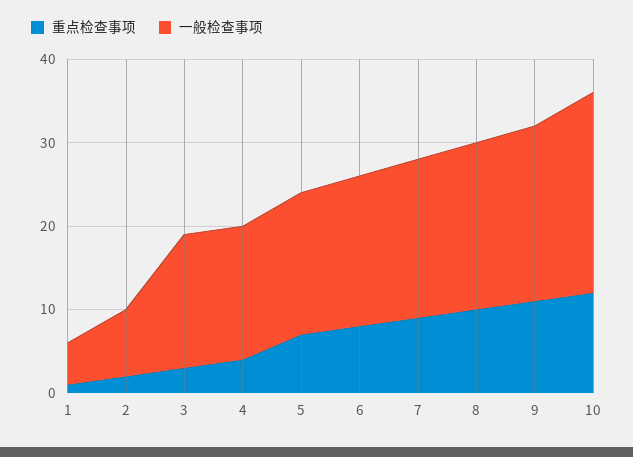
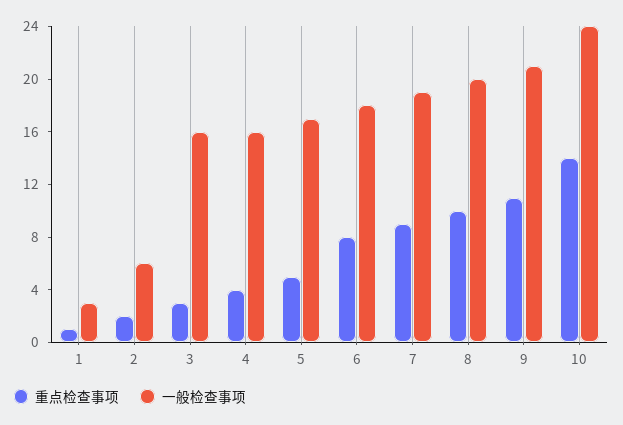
一般检查事项, 1: 5 -> 3
一般检查事项, 2: 8 -> 6
重点检查事项, 5: 7 -> 5
重点检查事项, 10: 12 -> 14

